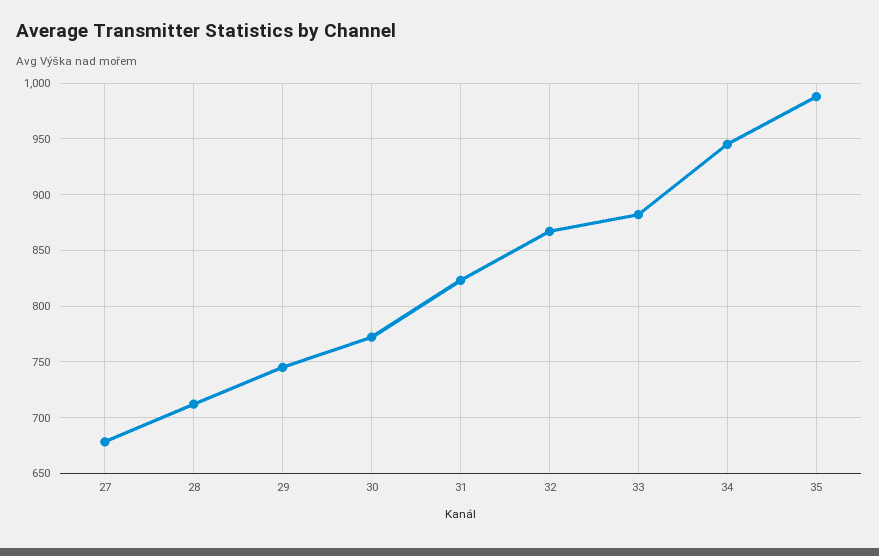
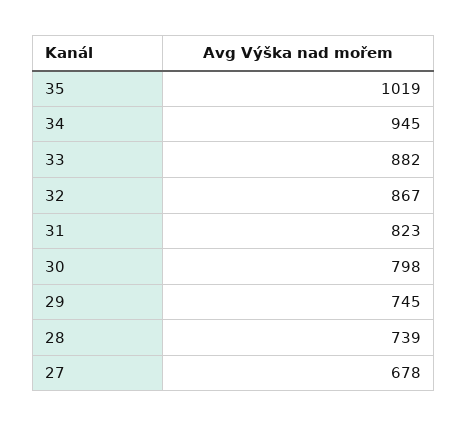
28: 710 -> 739
30: 770 -> 798
35: 990 -> 1019

